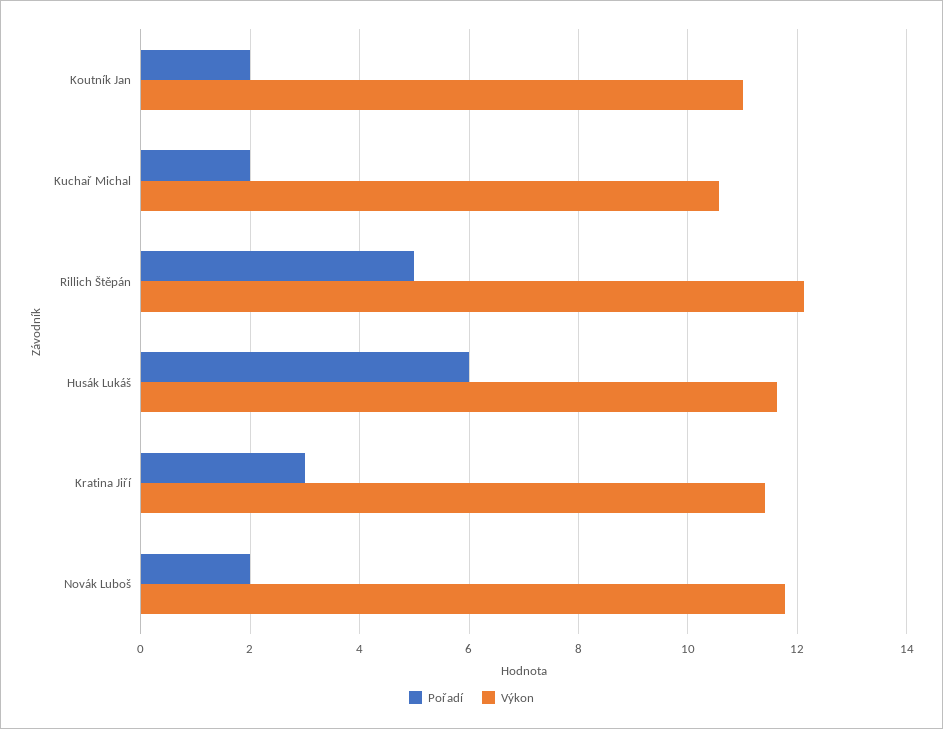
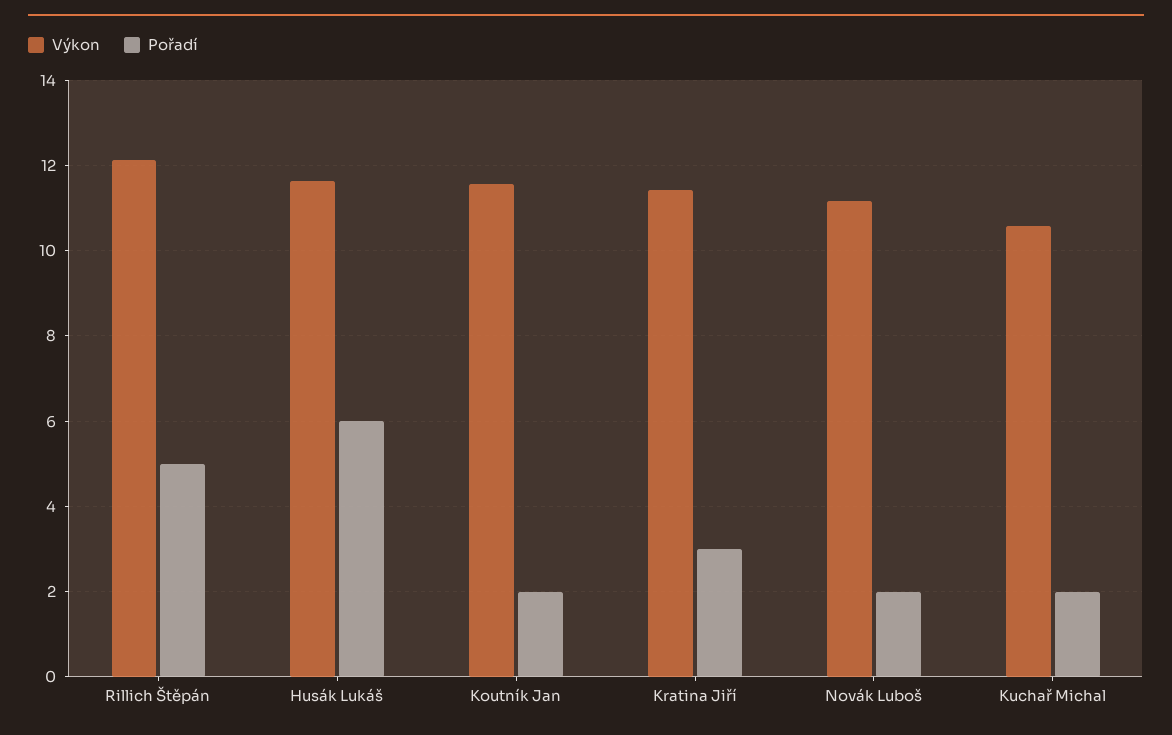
Výkon, Koutník Jan: 11 -> 11.6
Výkon, Novák Luboš: 11.8 -> 11.2

